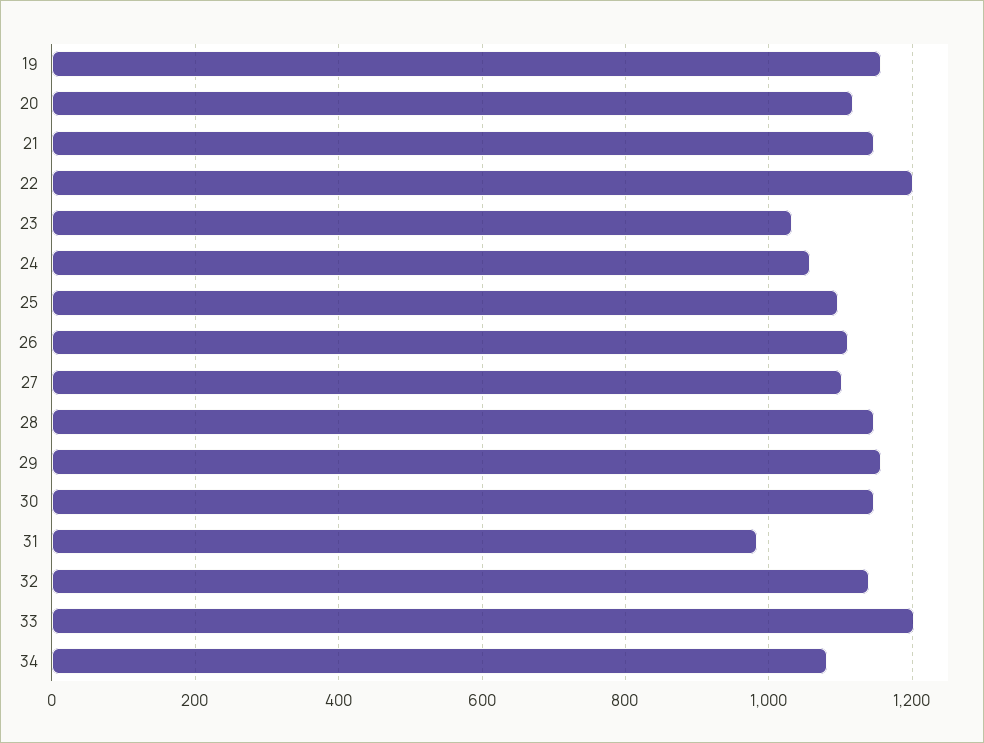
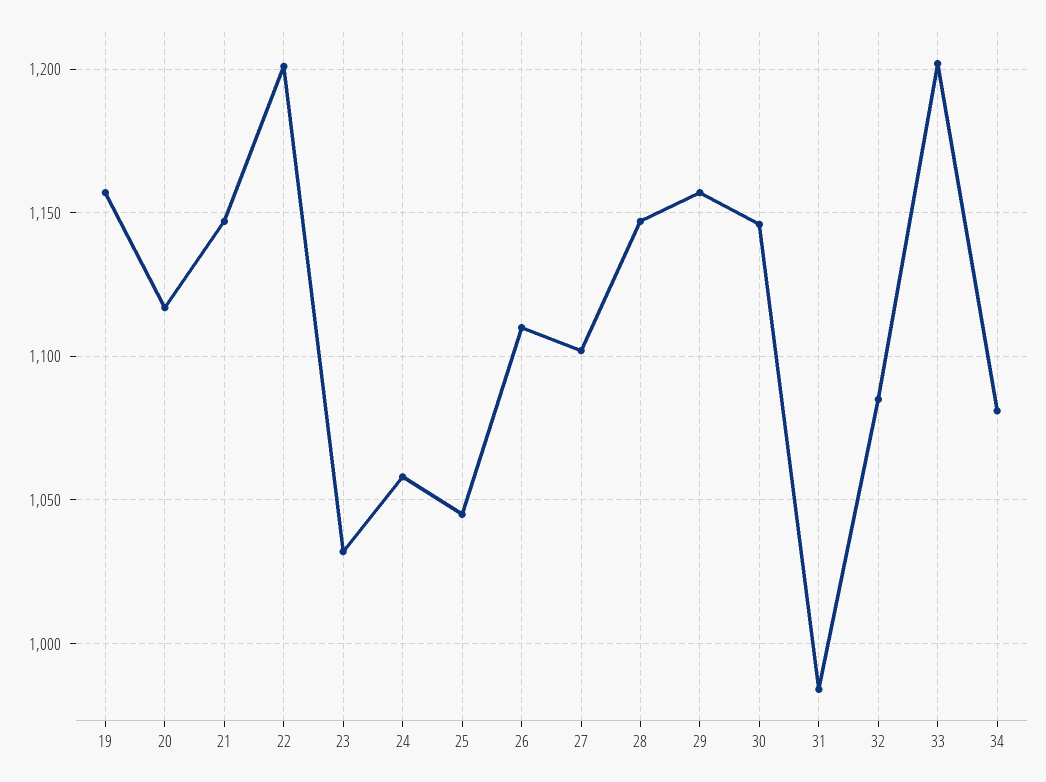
25: 1100 -> 1045
32: 1140 -> 1085

